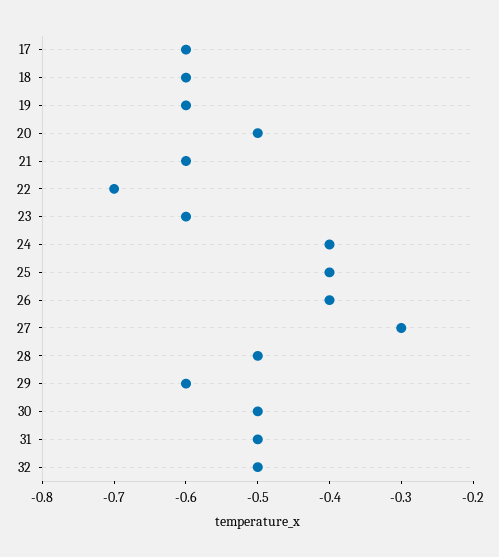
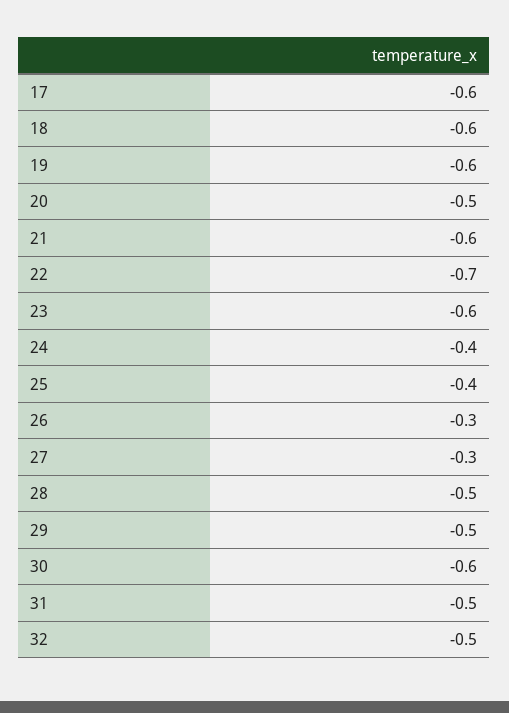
26: -0.4 -> -0.3
29: -0.6 -> -0.5
30: -0.5 -> -0.6

